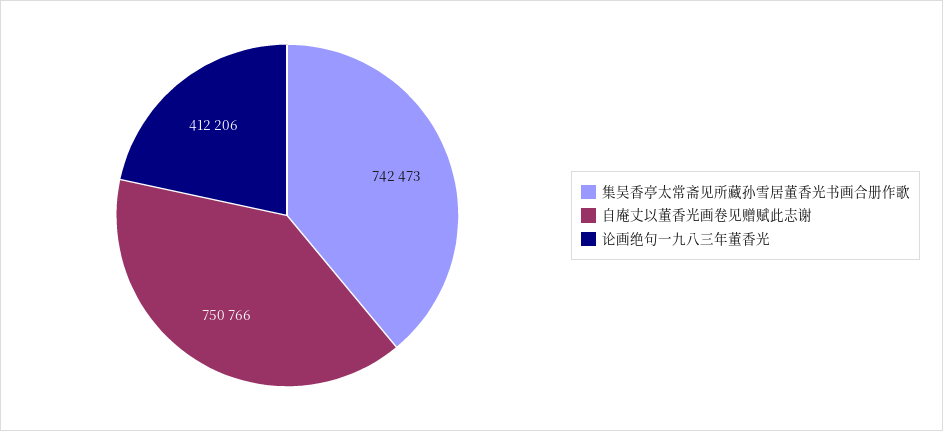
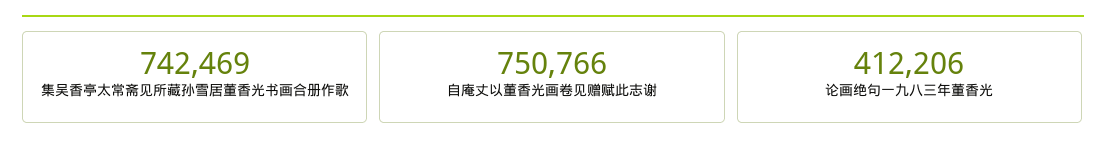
集吴香亭太常斋见所藏孙雪居董香光书画合册作歌: 742473 -> 742469

